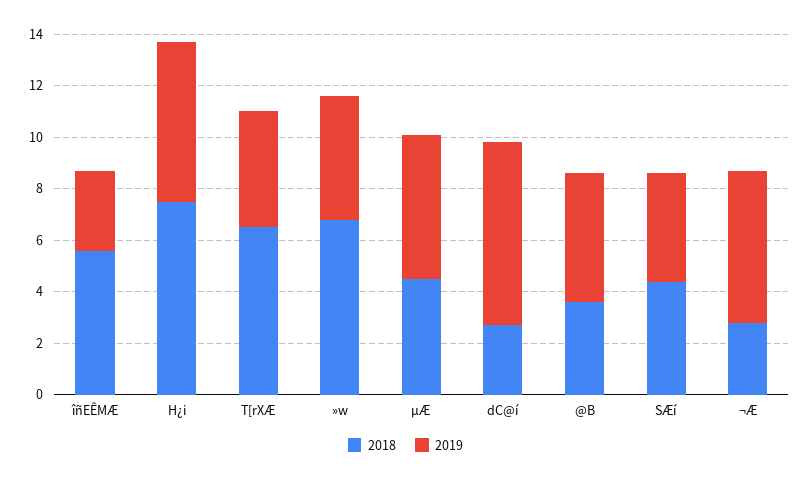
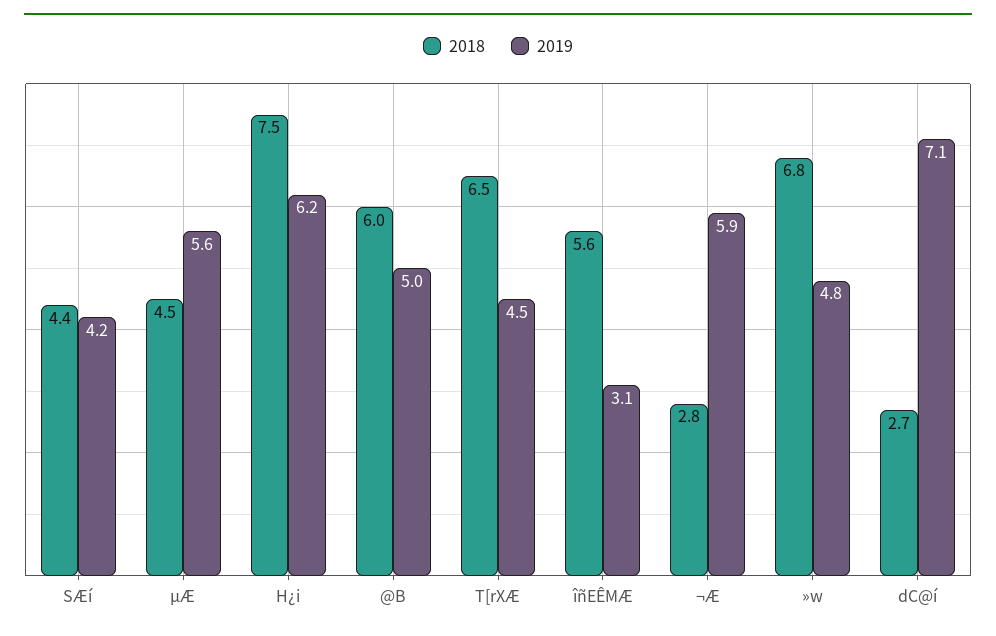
2018, @B: 3.5 -> 6

